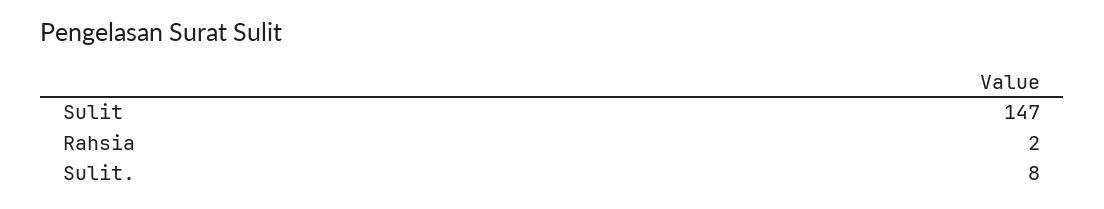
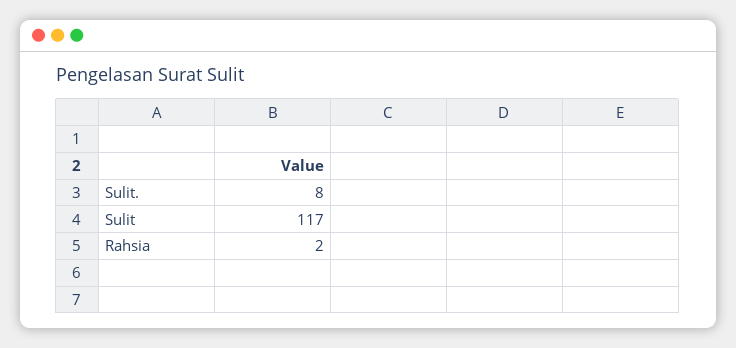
Sulit: 147 -> 117

